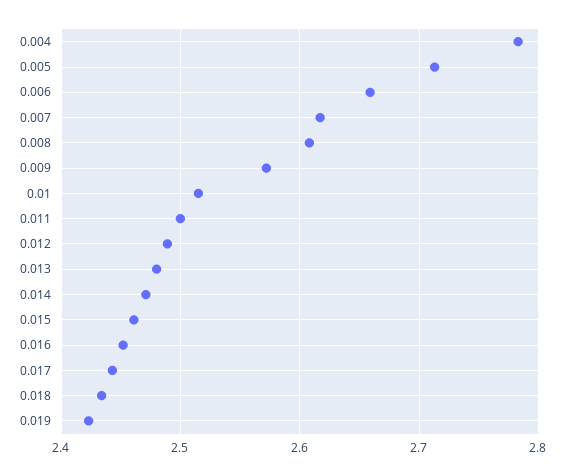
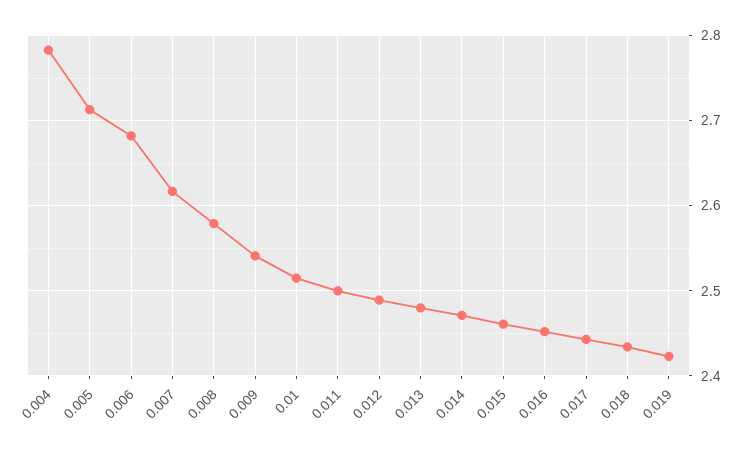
0.006: 2.66 -> 2.68
0.008: 2.61 -> 2.58
0.009: 2.57 -> 2.54

